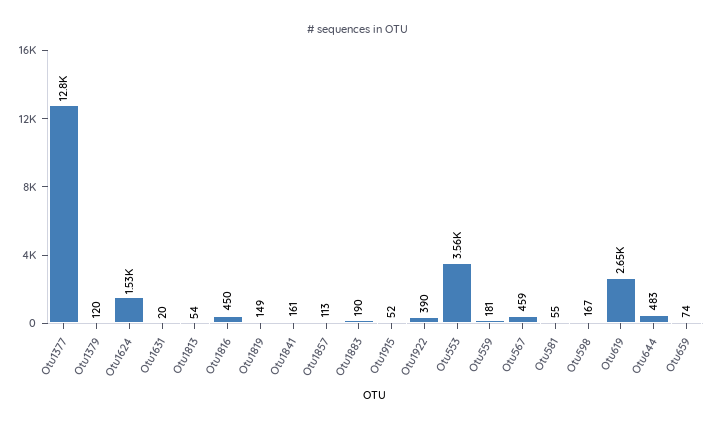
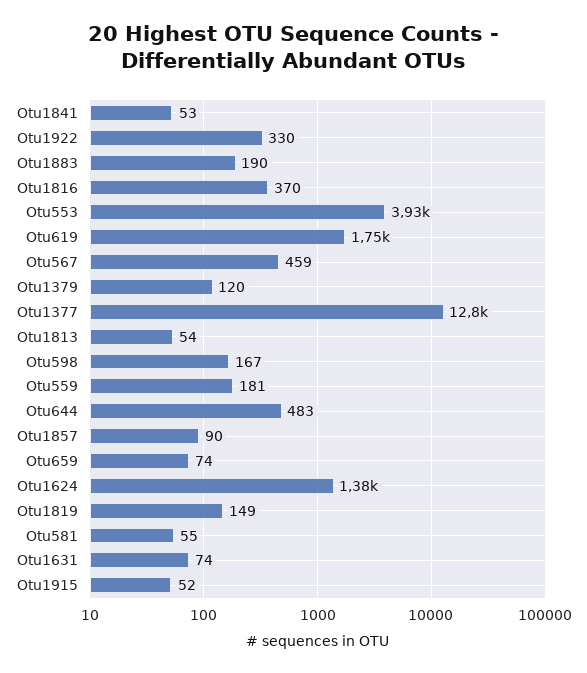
Otu1624: 1530 -> 1380
Otu1631: 20 -> 74
Otu1816: 450 -> 370
Otu1841: 161 -> 53
Otu1857: 113 -> 90
Otu1922: 390 -> 330
Otu553: 3560 -> 3930
Otu619: 2650 -> 1750

